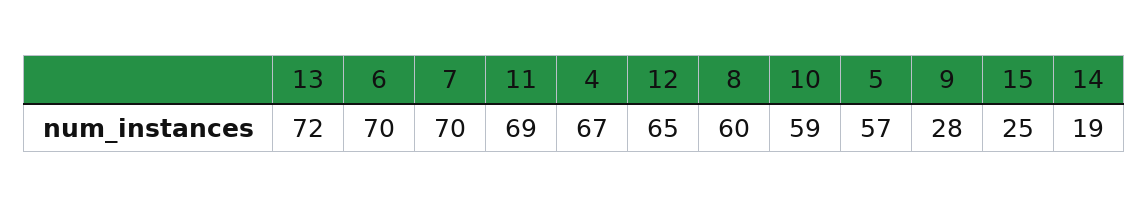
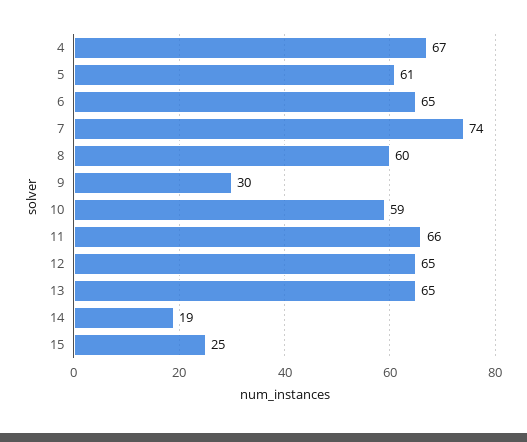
13: 72 -> 65
6: 70 -> 65
7: 70 -> 74
11: 69 -> 66
5: 57 -> 61
9: 28 -> 30

